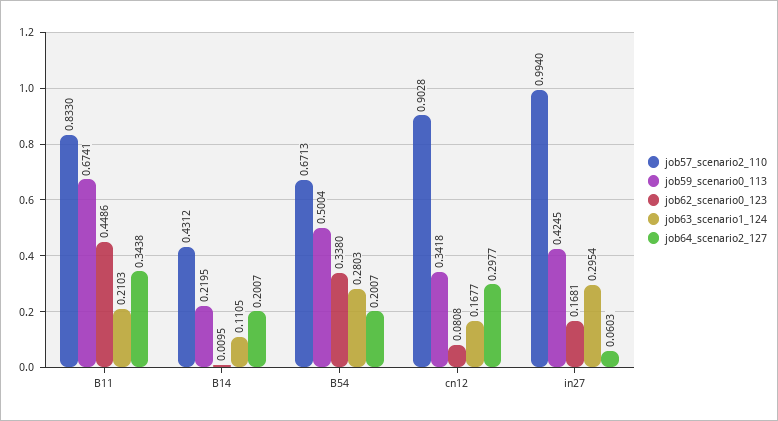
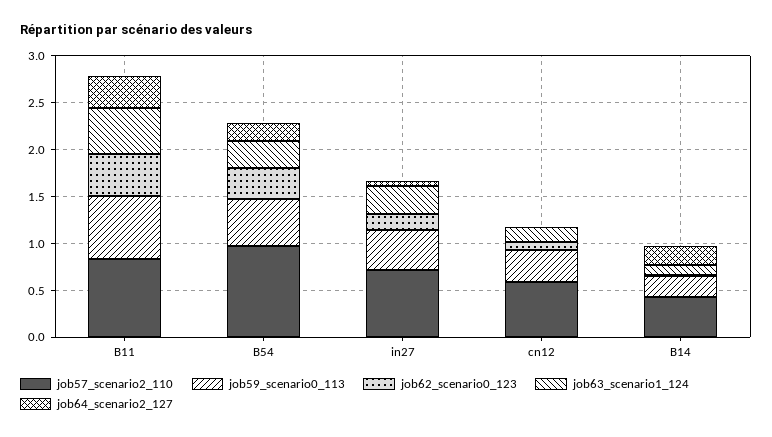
job63_scenario1_124, B11: 0.2103 -> 0.5
job57_scenario2_110, B54: 0.6713 -> 1
job57_scenario2_110, cn12: 0.9028 -> 0.6
job64_scenario2_127, cn12: 0.2977 -> 0
job57_scenario2_110, in27: 0.994 -> 0.7

